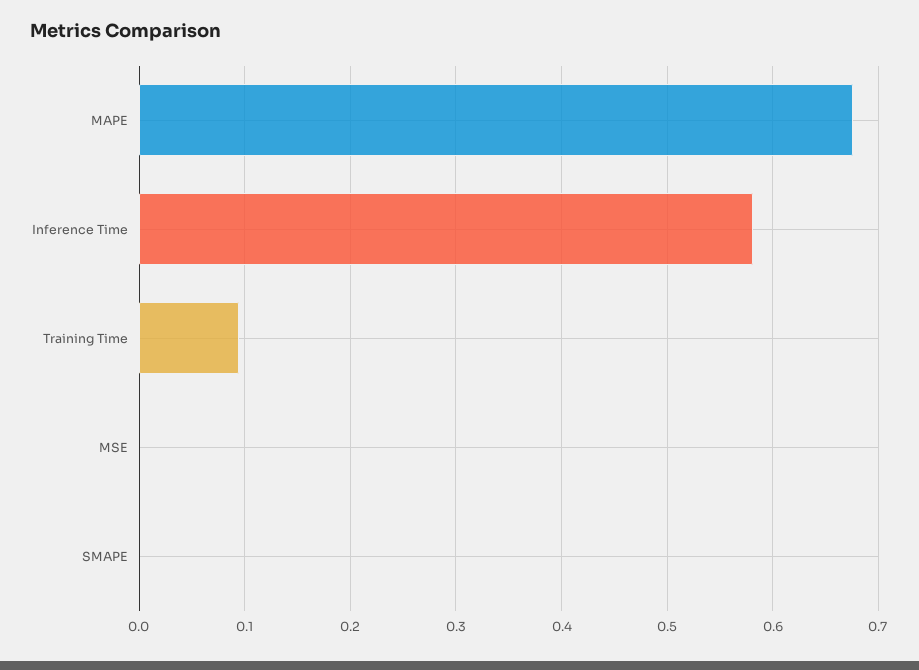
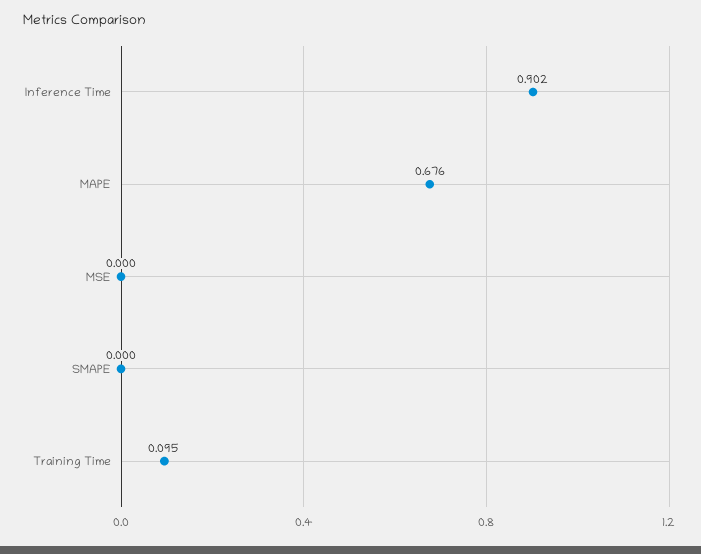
Inference Time: 0.58 -> 0.902

